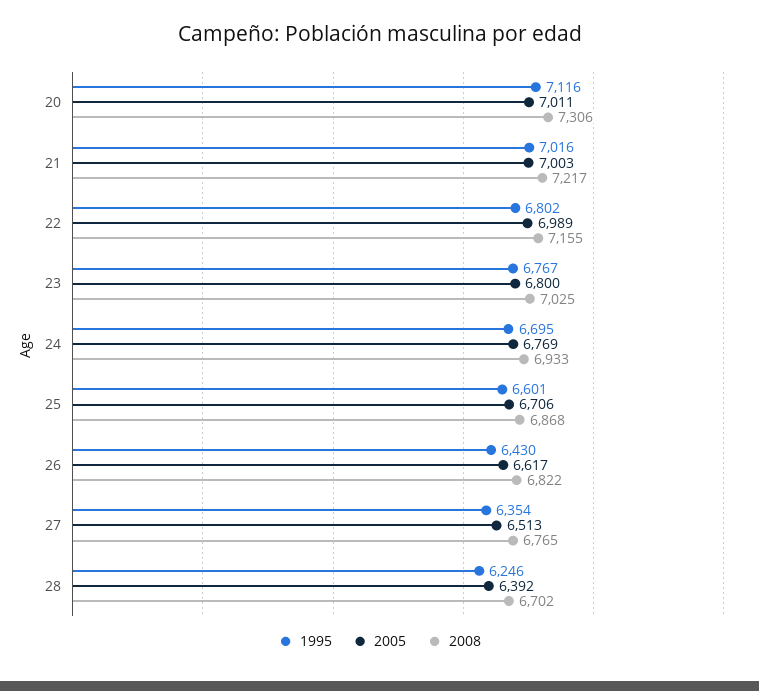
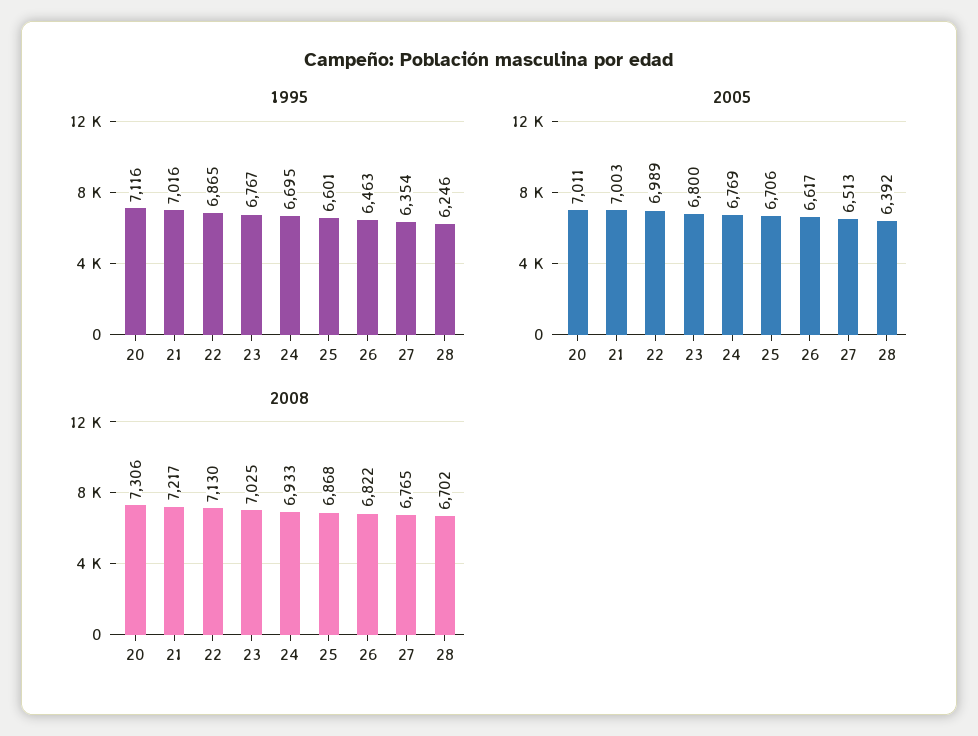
1995, 22: 6802 -> 6865
2008, 22: 7155 -> 7130
1995, 26: 6430 -> 6463

